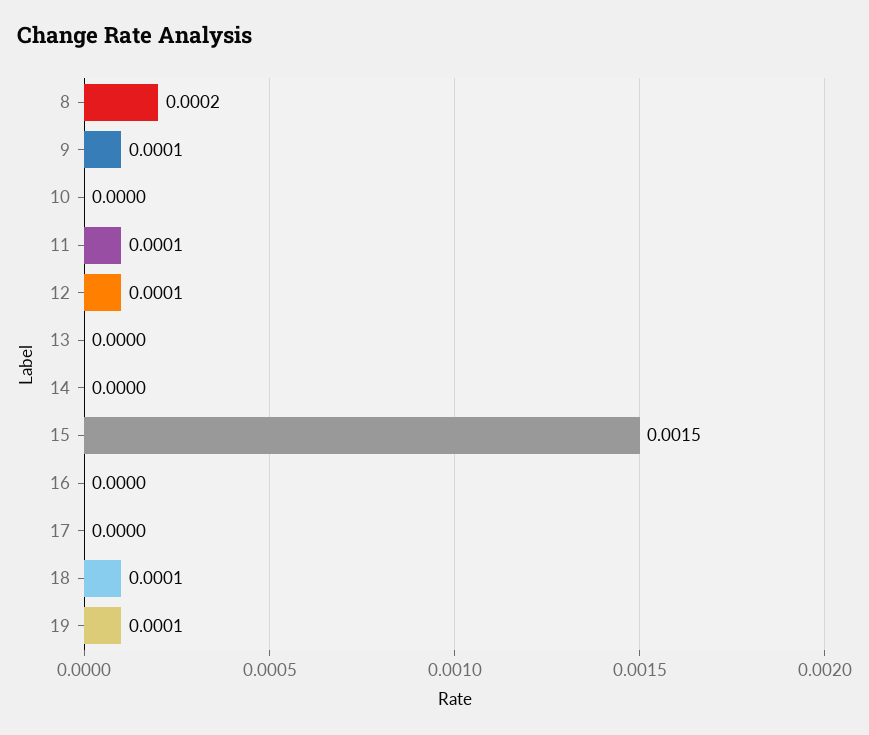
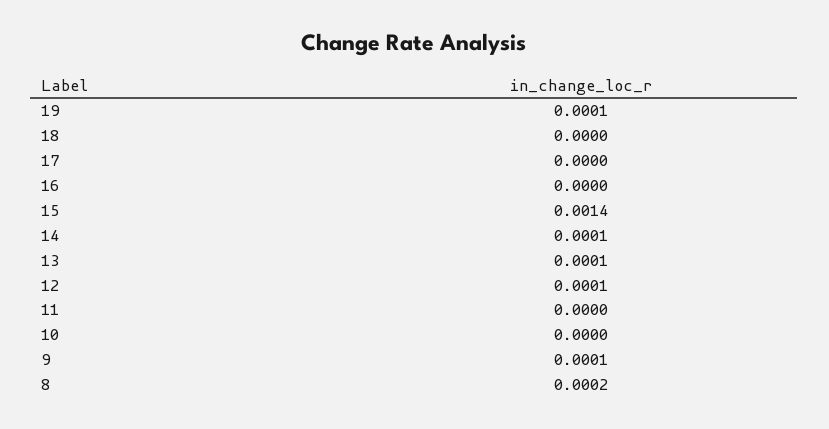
11: 0.0001 -> 0
13: 0 -> 0.0001
14: 0 -> 0.0001
15: 0.0015 -> 0.0014
18: 0.0001 -> 0

